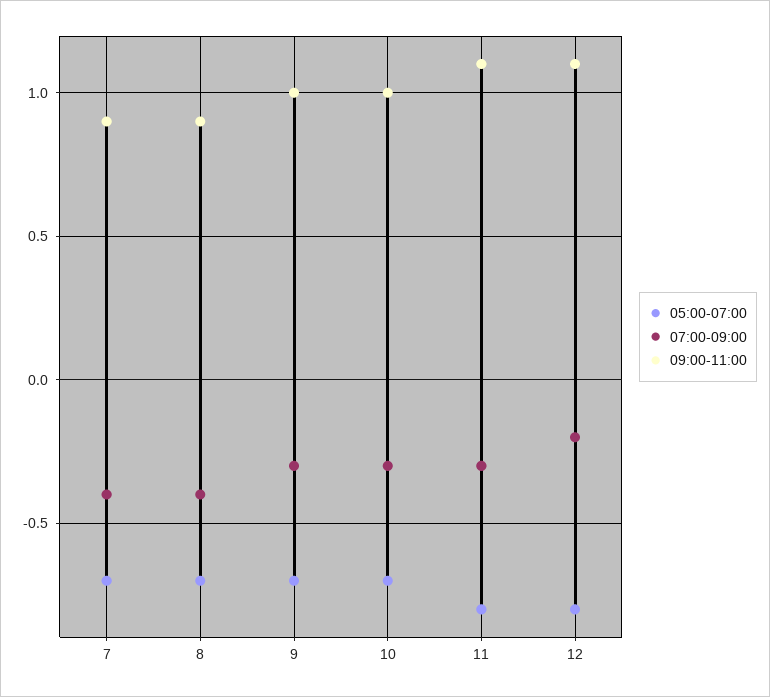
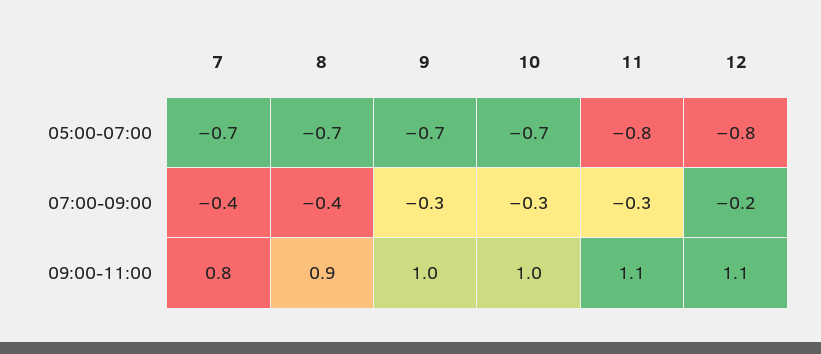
09:00-11:00, 7: 0.9 -> 0.8

